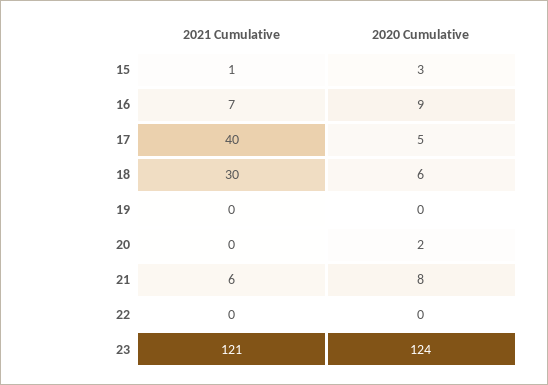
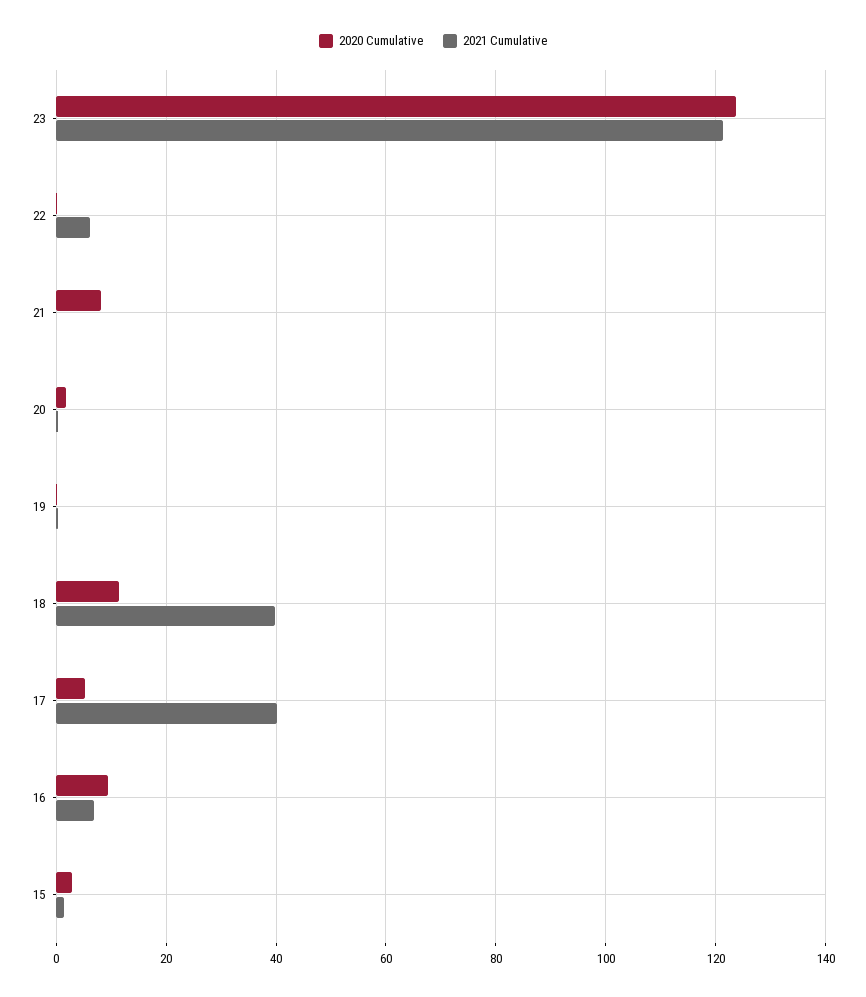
2021 Cumulative, 18: 30 -> 40
2020 Cumulative, 18: 6 -> 12
2021 Cumulative, 21: 6 -> 0
2021 Cumulative, 22: 0 -> 6

